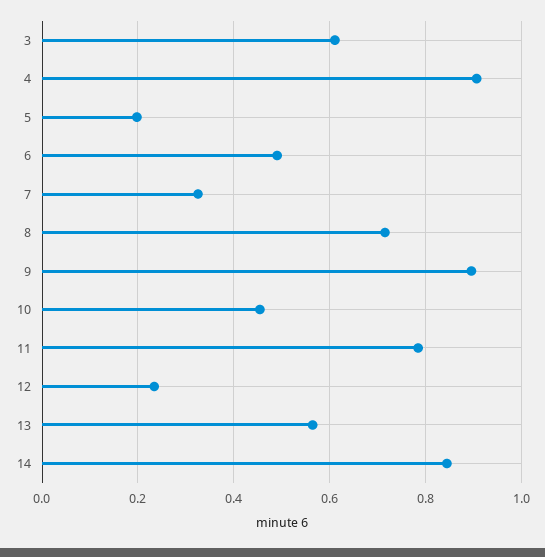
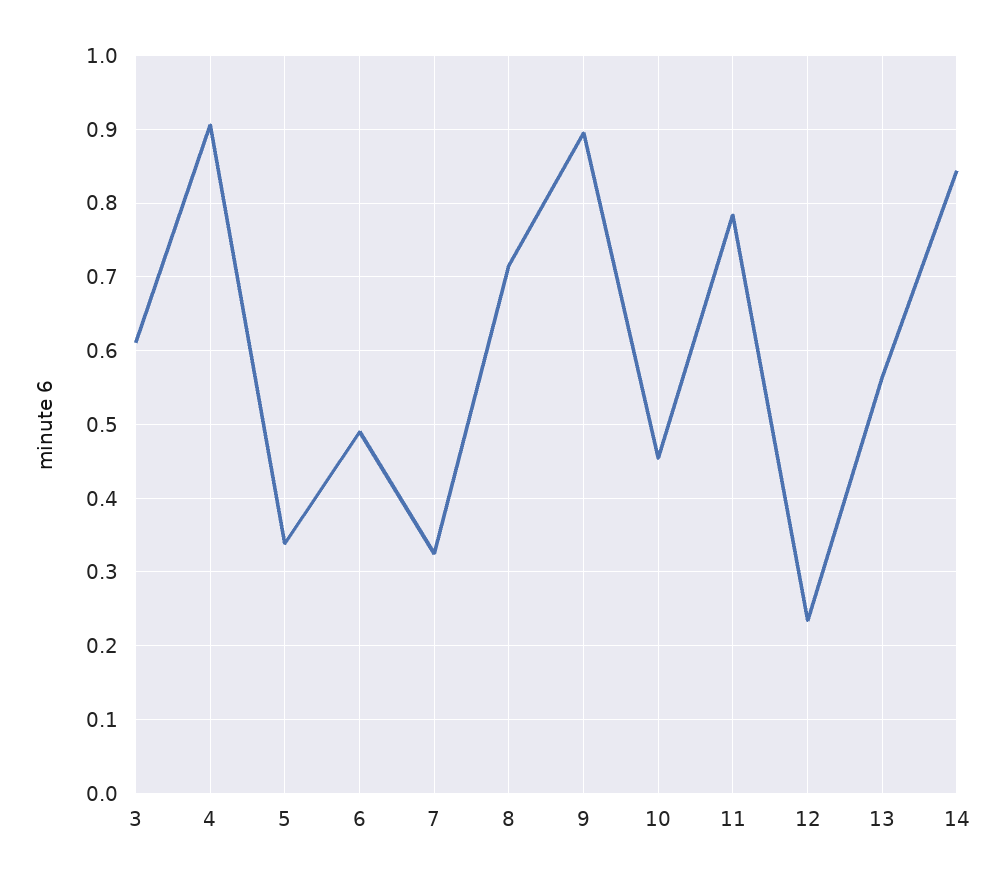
5: 0.2 -> 0.34

